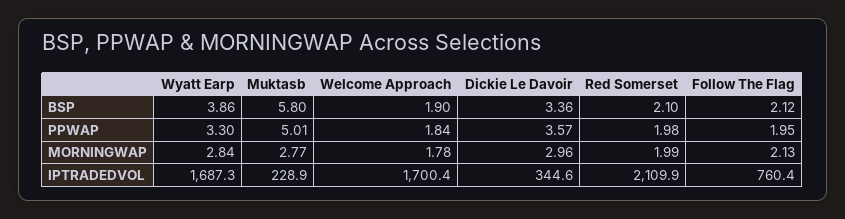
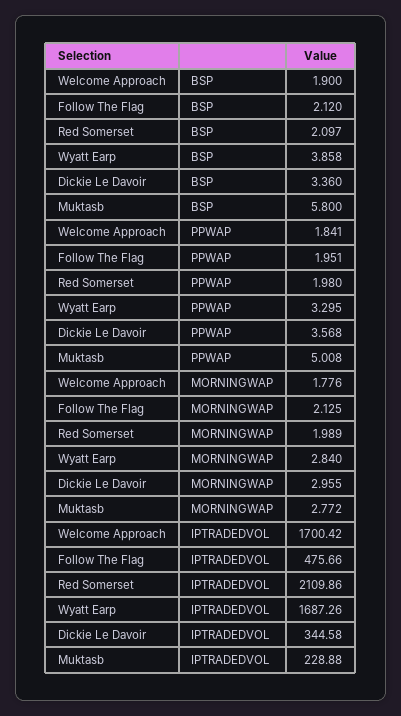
Follow The Flag, IPTRADEDVOL: 760.4 -> 475.66

